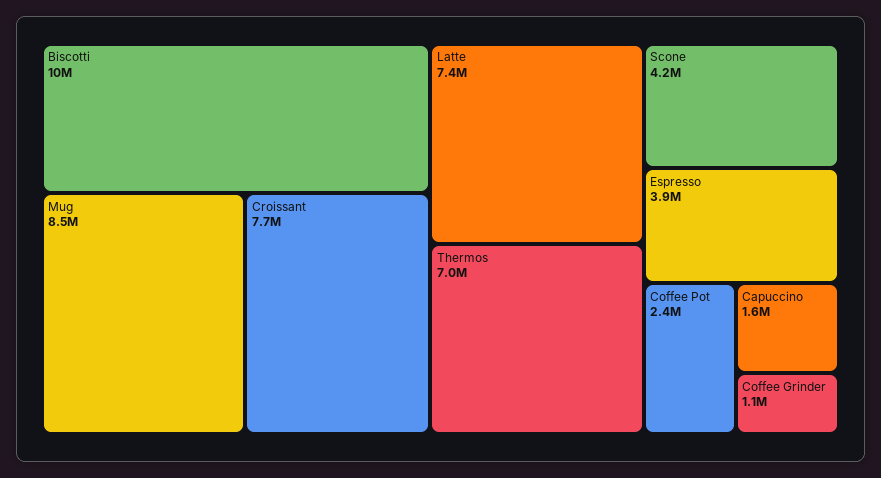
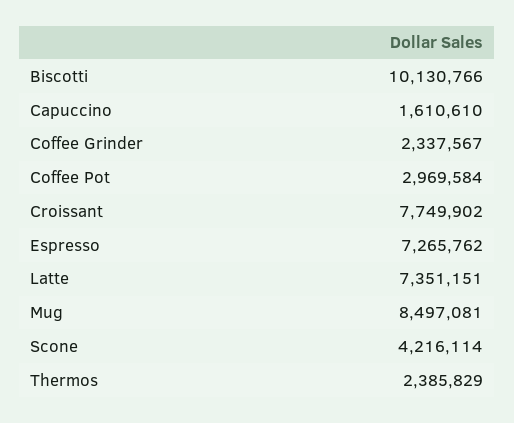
Thermos: 7000000 -> 2385829
Espresso: 3900000 -> 7265762
Coffee Pot: 2400000 -> 2969584
Coffee Grinder: 1100000 -> 2337567

